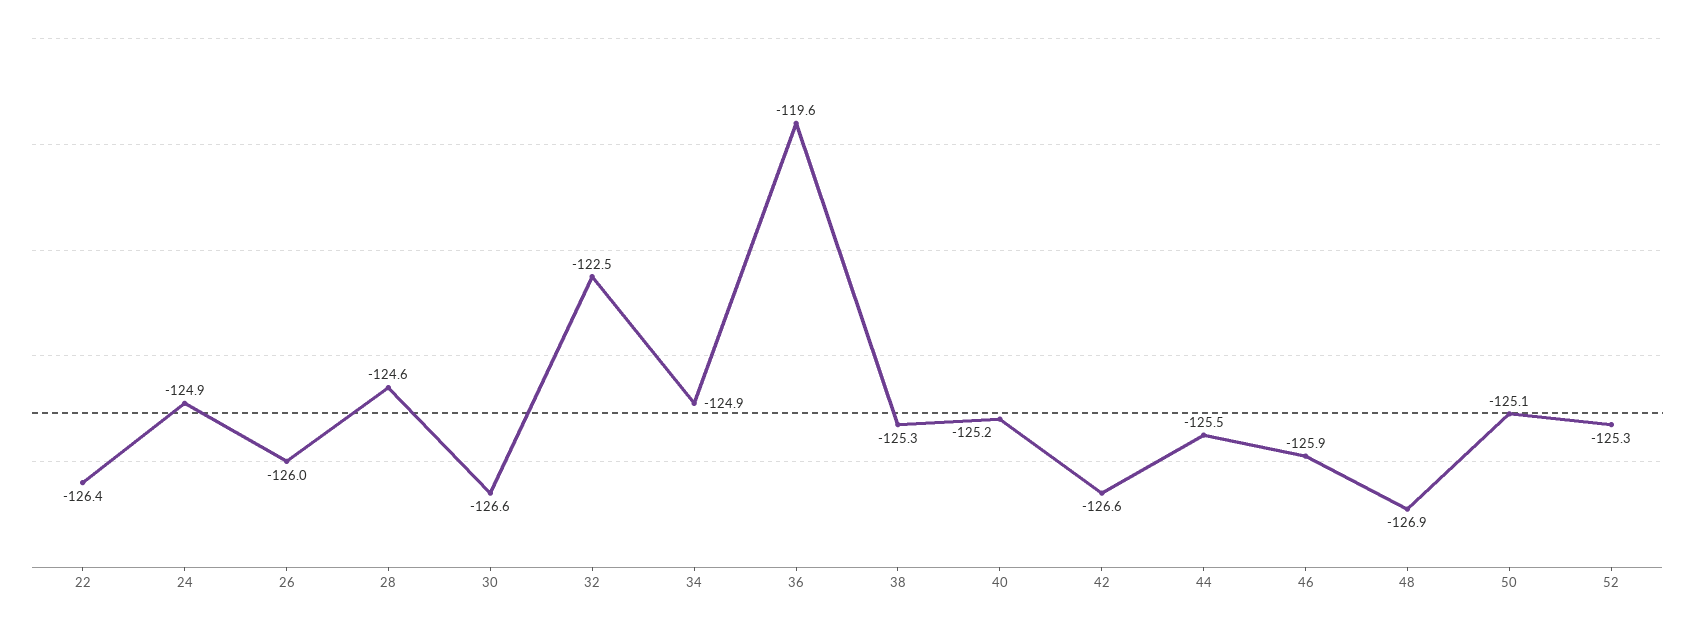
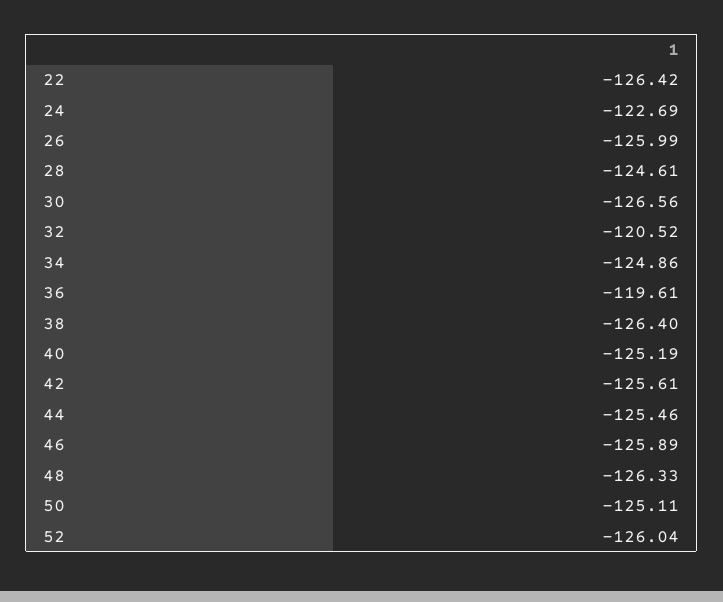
24: -124.9 -> -122.69
32: -122.5 -> -120.52
38: -125.3 -> -126.4
42: -126.6 -> -125.61
48: -126.9 -> -126.33
52: -125.3 -> -126.04

